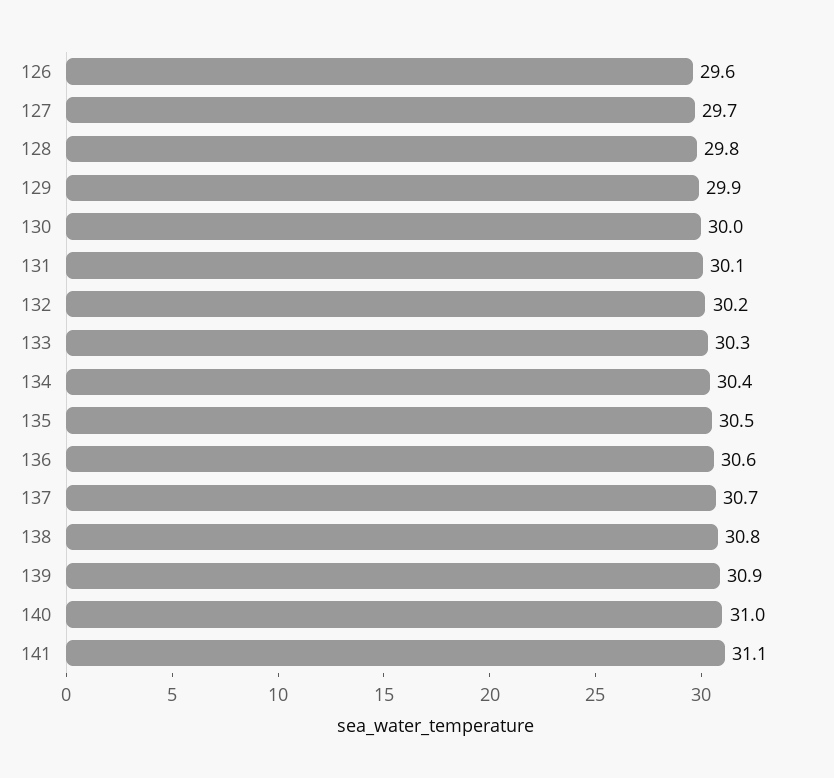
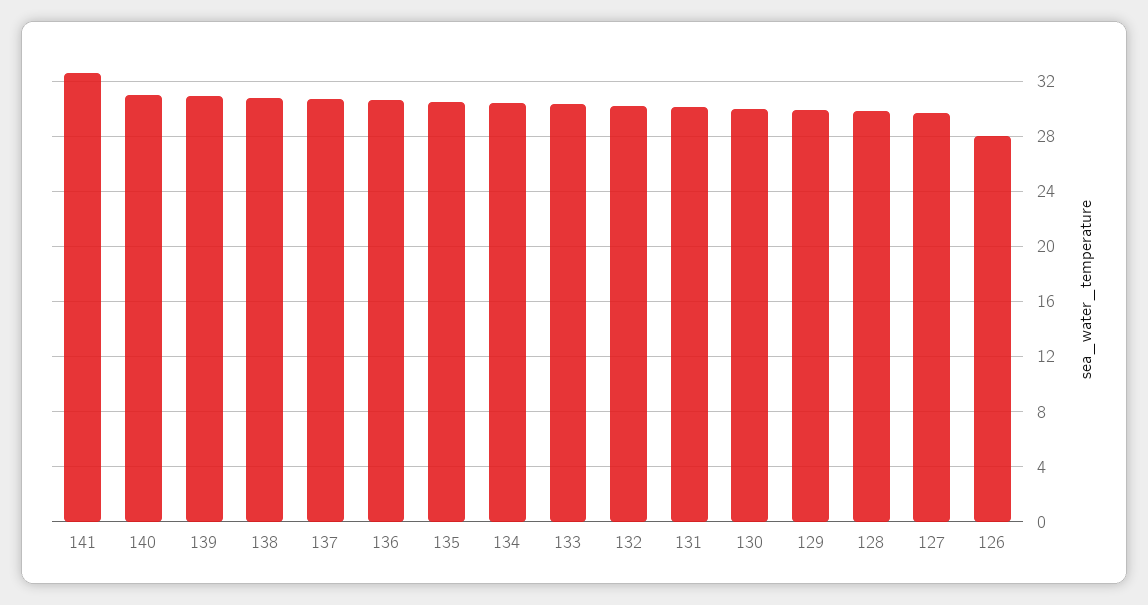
126: 29.6 -> 28
141: 31.1 -> 32.5

